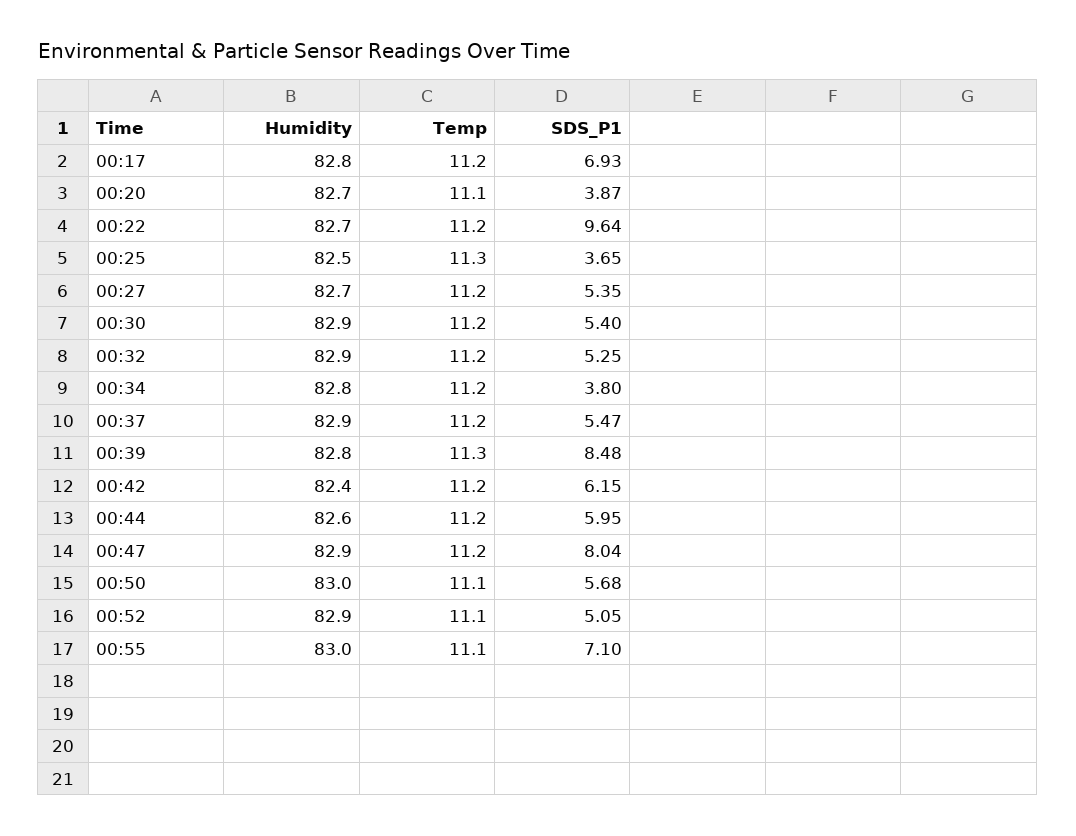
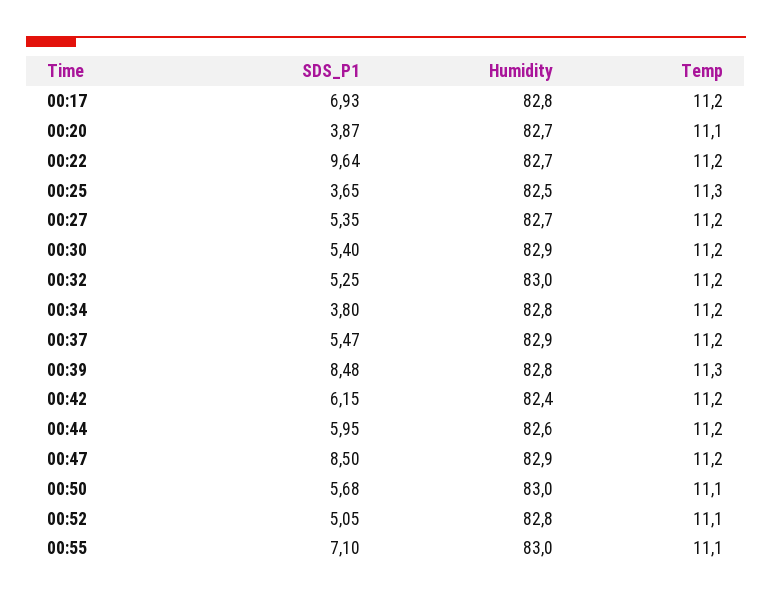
Humidity, 00:32: 82.9 -> 83
SDS_P1, 00:47: 8.04 -> 8.5
Humidity, 00:52: 82.9 -> 82.8

